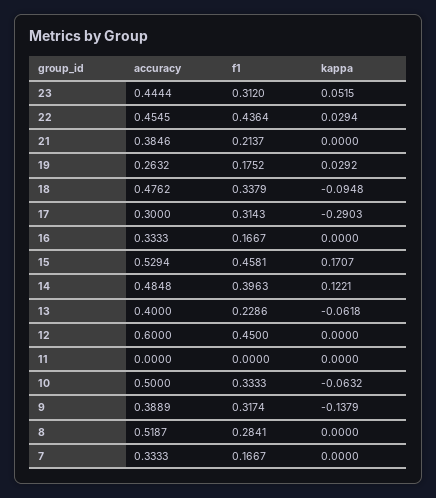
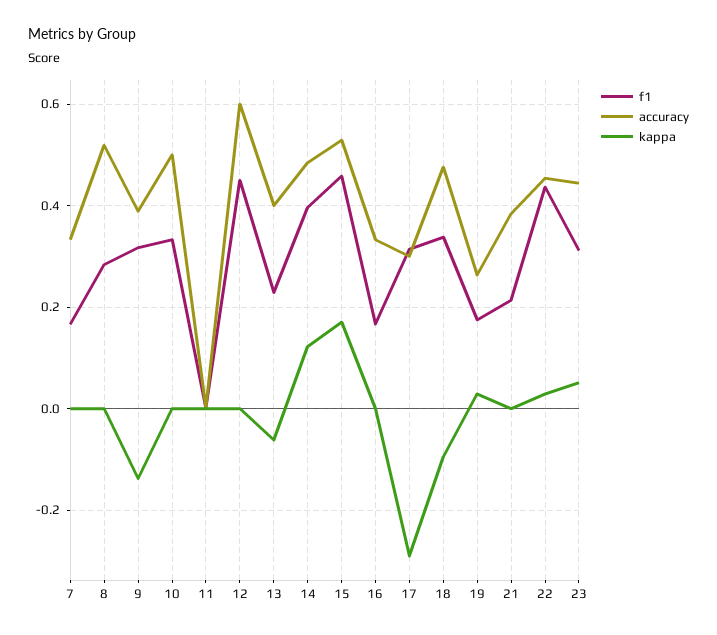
kappa, 10: -0.0632 -> 0

